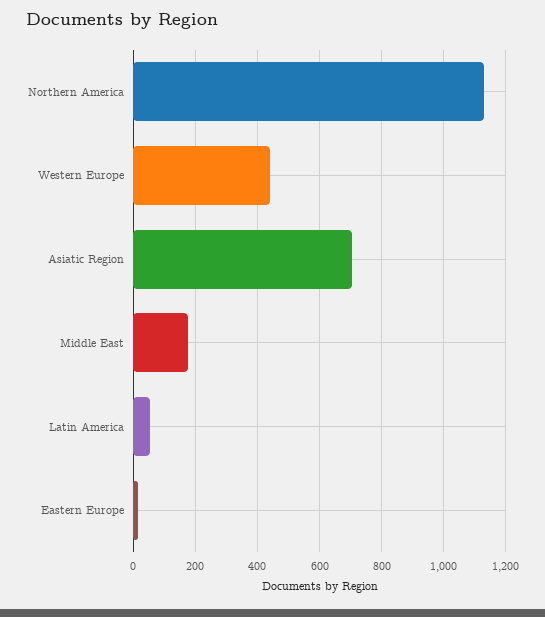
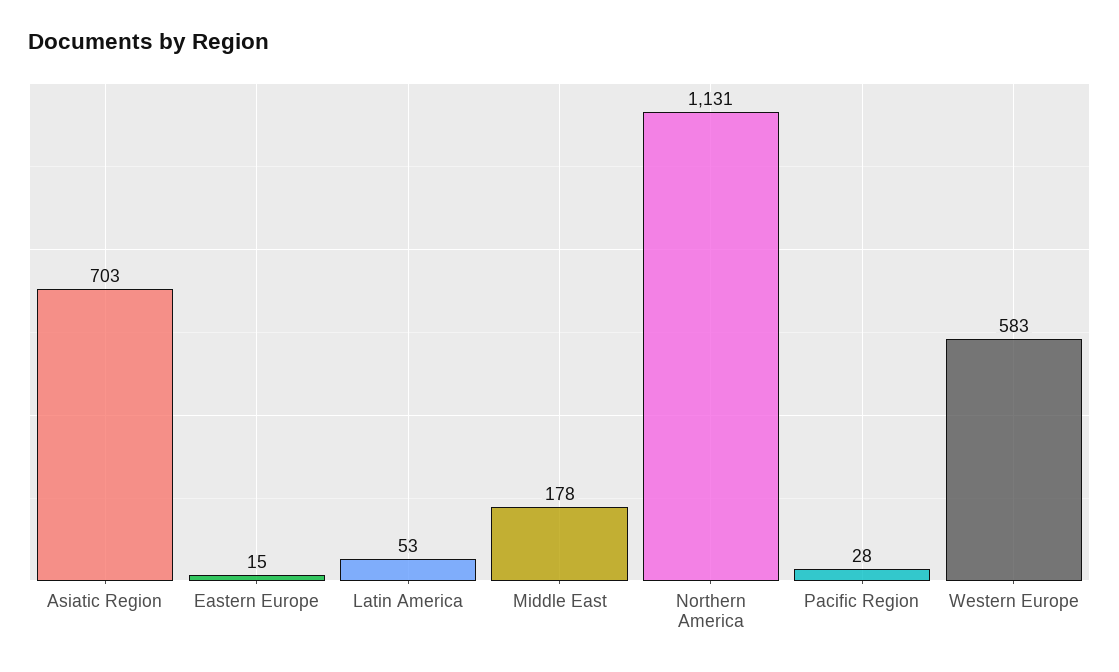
Western Europe: 440 -> 583
Pacific Region: none -> 28

